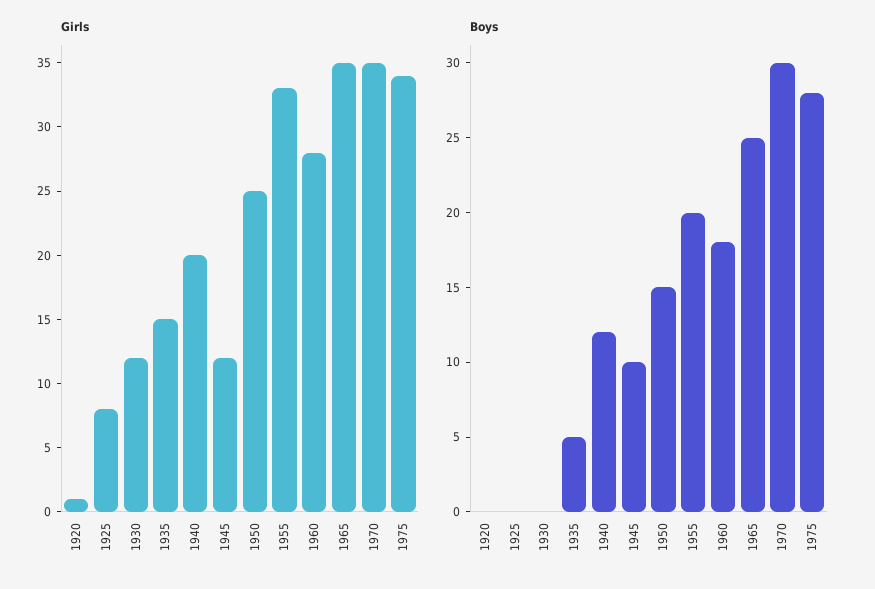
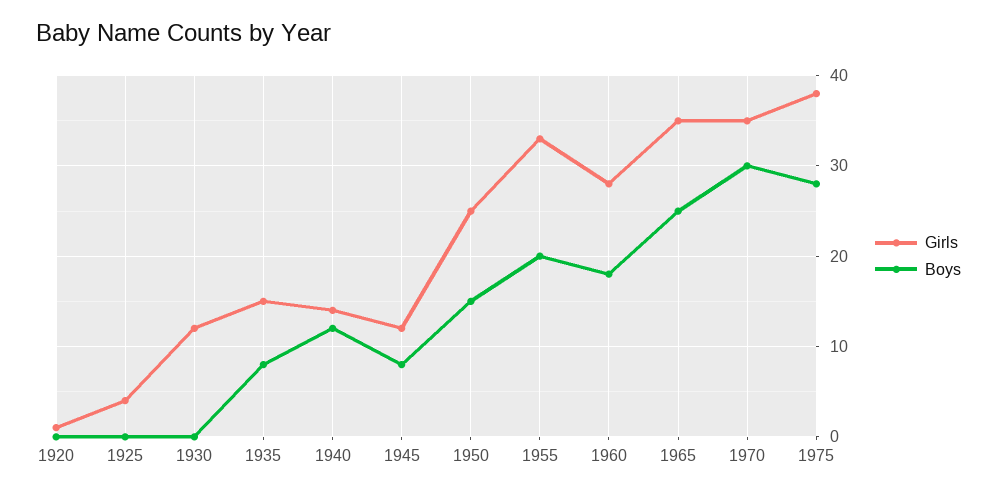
Girls, 1925: 8 -> 4
Girls, 1940: 20 -> 14
Girls, 1975: 34 -> 38
Boys, 1935: 5 -> 8
Boys, 1945: 10 -> 8

